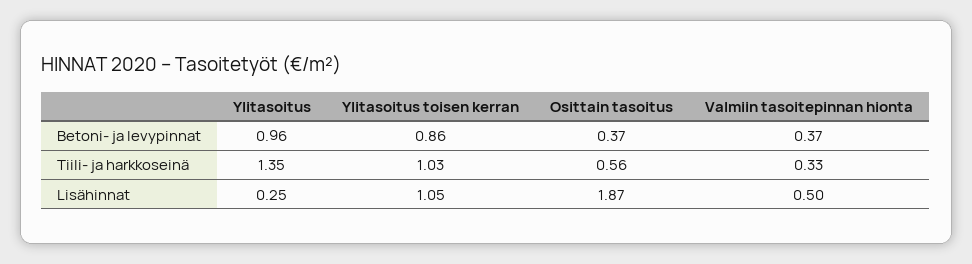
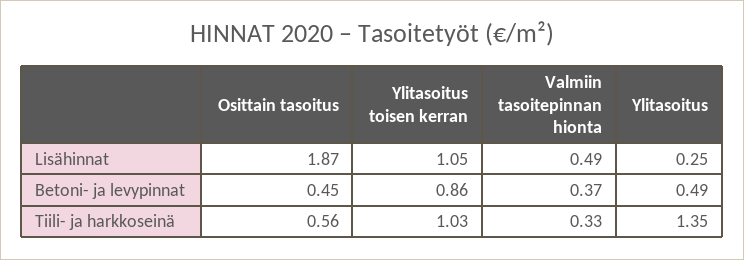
Ylitasoitus, Betoni- ja levypinnat: 0.96 -> 0.49
Osittain tasoitus, Betoni- ja levypinnat: 0.37 -> 0.45
Valmiin tasoitepinnan hionta, Lisähinnat: 0.5 -> 0.49

